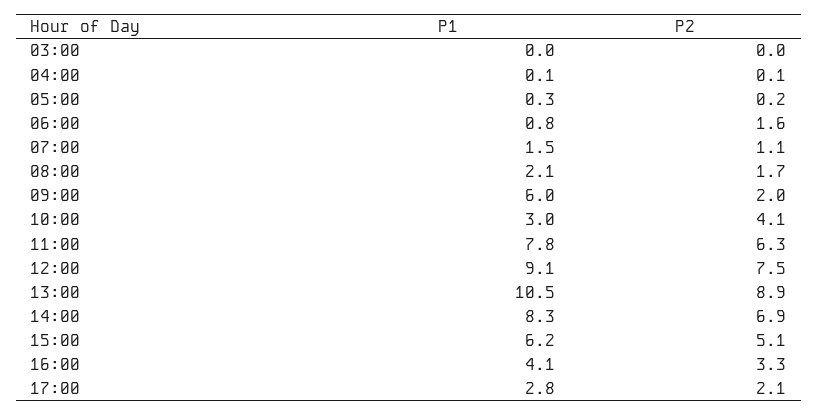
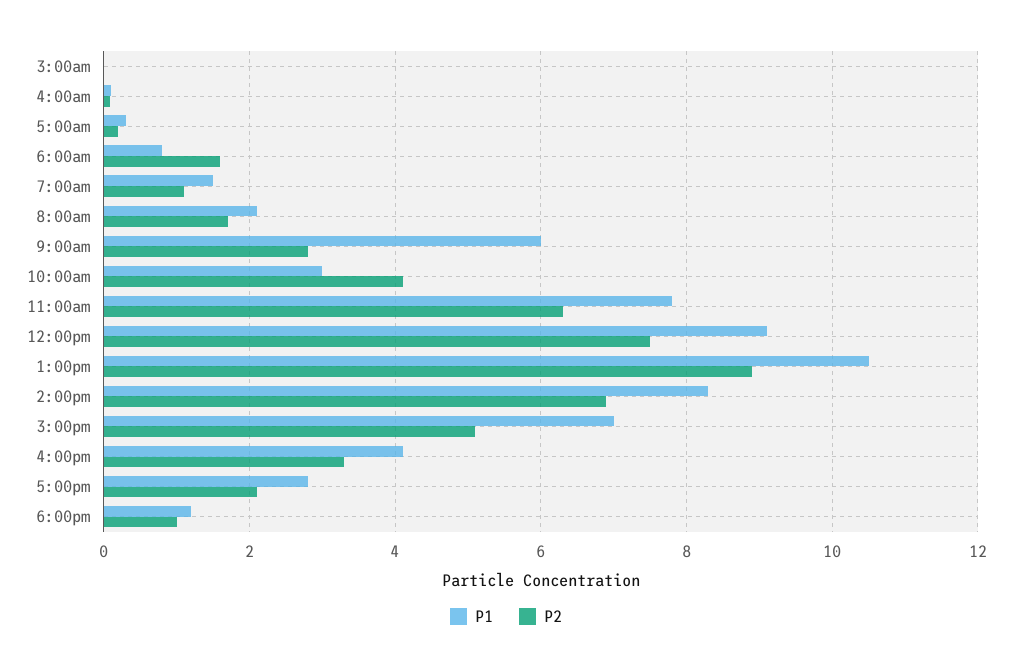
P2, 09:00: 2 -> 2.8
P1, 15:00: 6.2 -> 7
P1, 6:00pm: none -> 1.2
P2, 6:00pm: none -> 1

